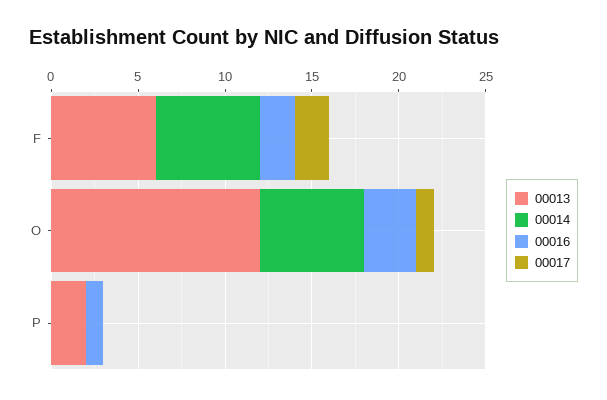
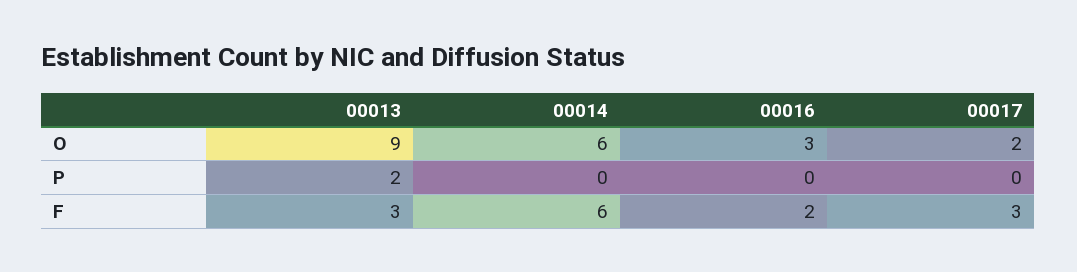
00013, F: 6 -> 3
00017, F: 2 -> 3
00013, O: 12 -> 9
00017, O: 1 -> 2
00016, P: 1 -> 0

